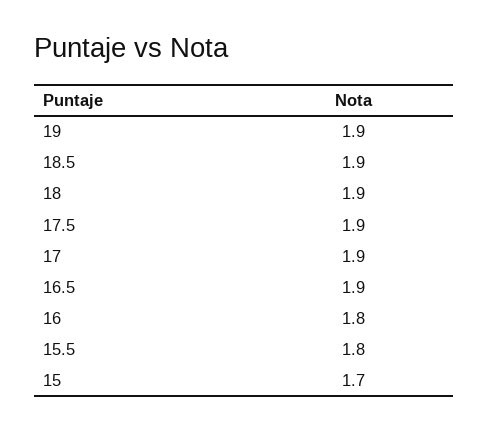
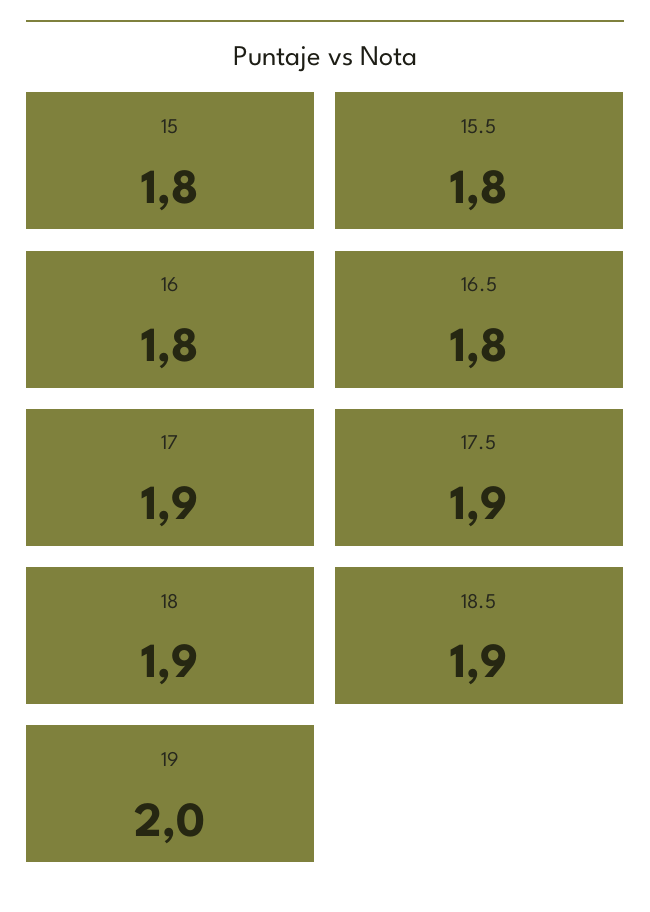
19: 1.9 -> 2
16.5: 1.9 -> 1.8
15: 1.7 -> 1.8

